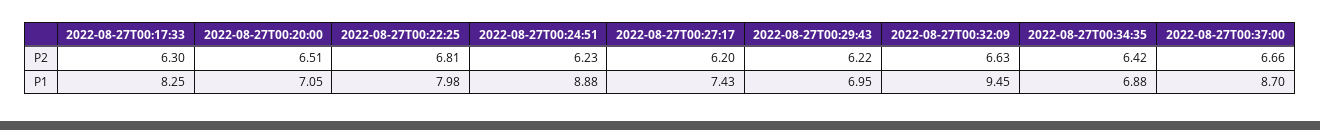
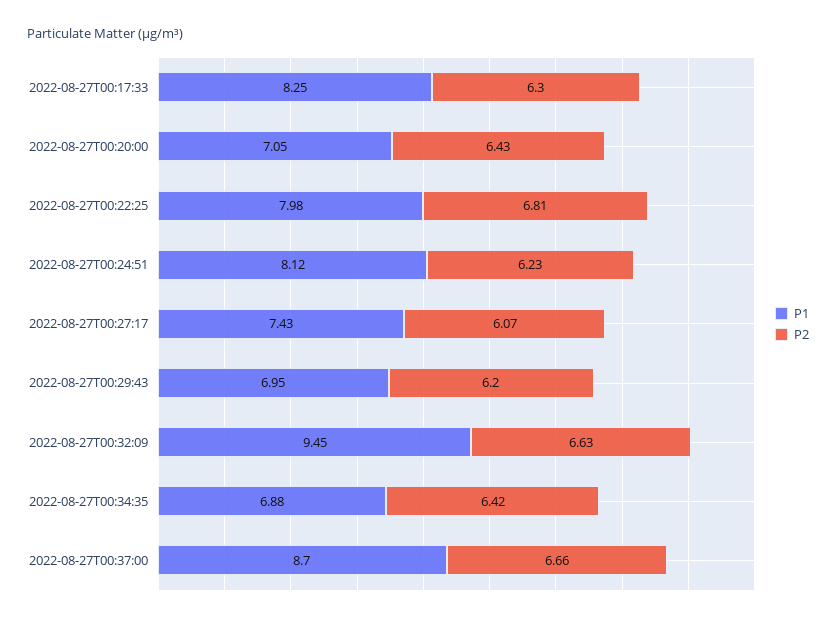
P2, 2022-08-27T00:20:00: 6.51 -> 6.43
P2, 2022-08-27T00:27:17: 6.2 -> 6.07
P2, 2022-08-27T00:29:43: 6.22 -> 6.2
P1, 2022-08-27T00:24:51: 8.88 -> 8.12

